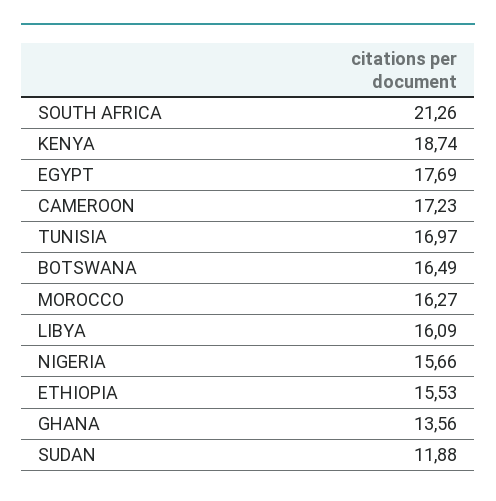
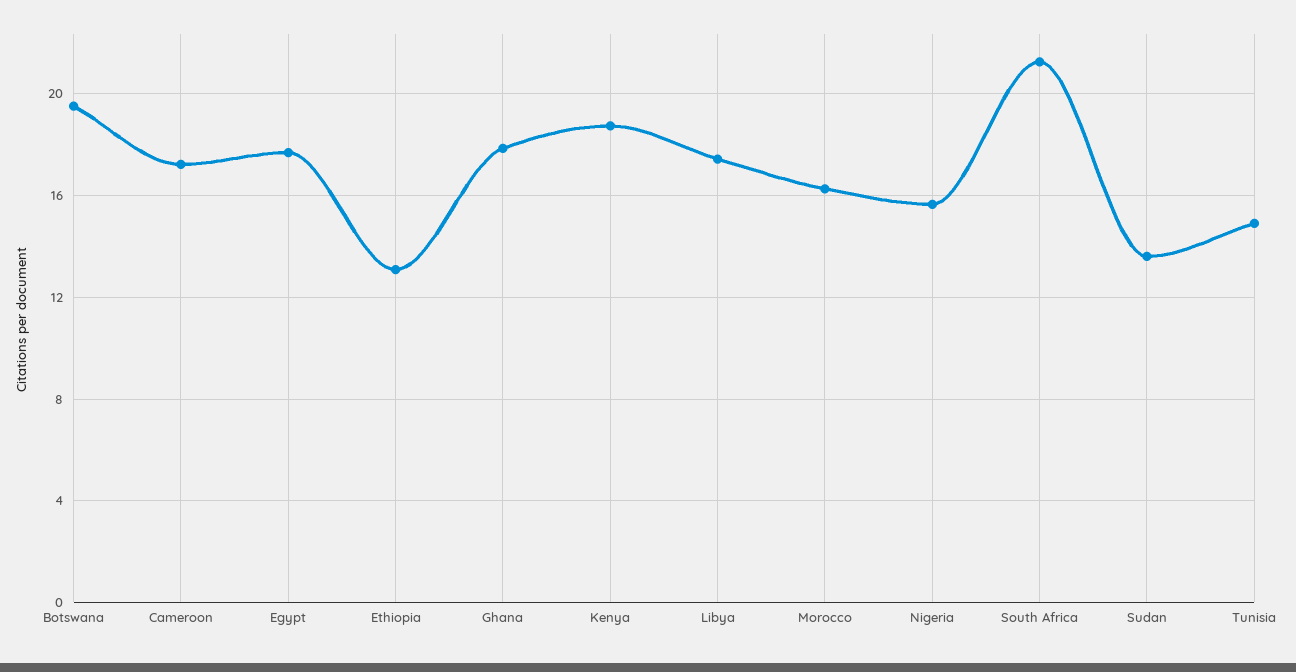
TUNISIA: 16.97 -> 15
BOTSWANA: 16.49 -> 19.5
LIBYA: 16.09 -> 17.5
ETHIOPIA: 15.53 -> 13
GHANA: 13.56 -> 18
SUDAN: 11.88 -> 13.5

